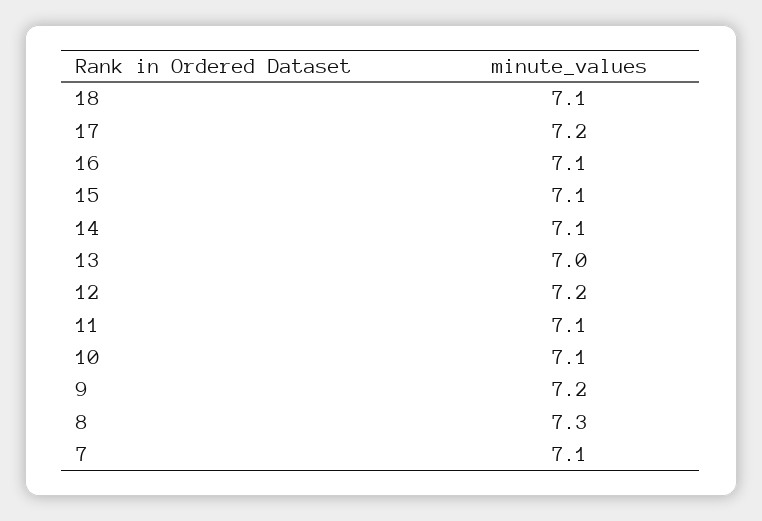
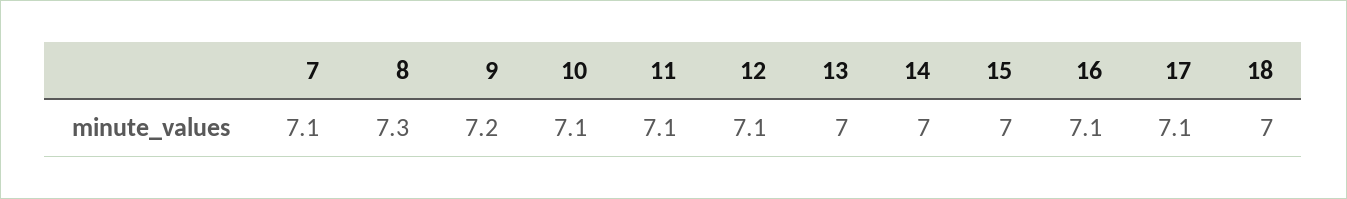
18: 7.1 -> 7
17: 7.2 -> 7.1
15: 7.1 -> 7
14: 7.1 -> 7
12: 7.2 -> 7.1

